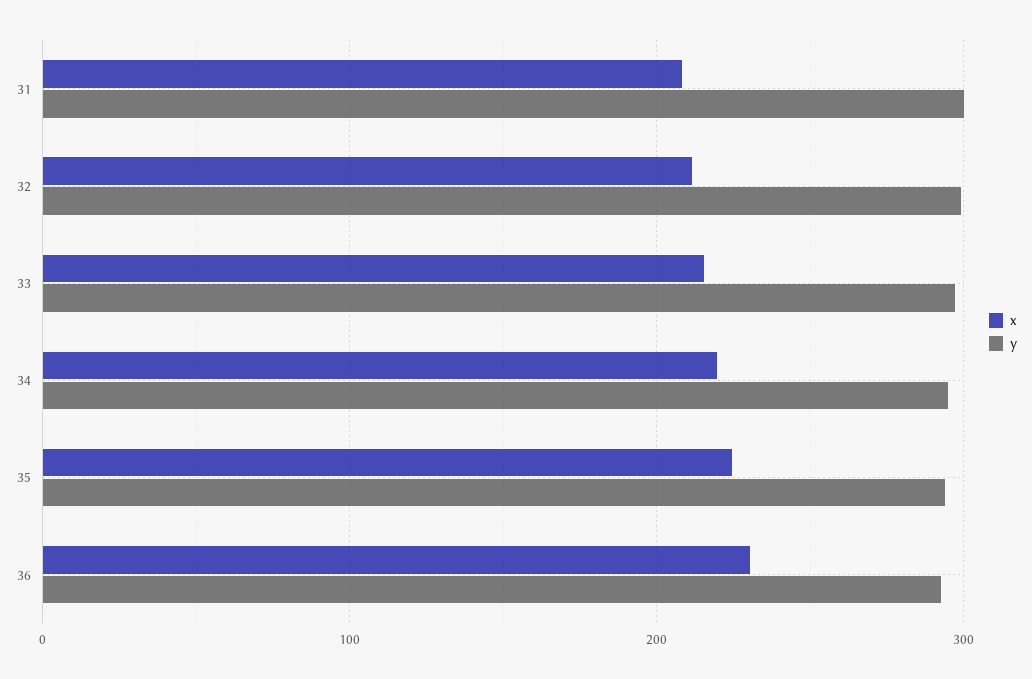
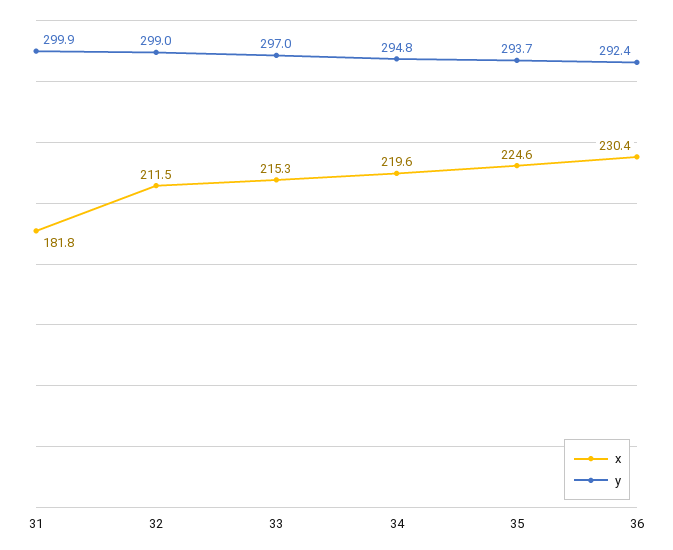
x, 31: 210 -> 181.8

